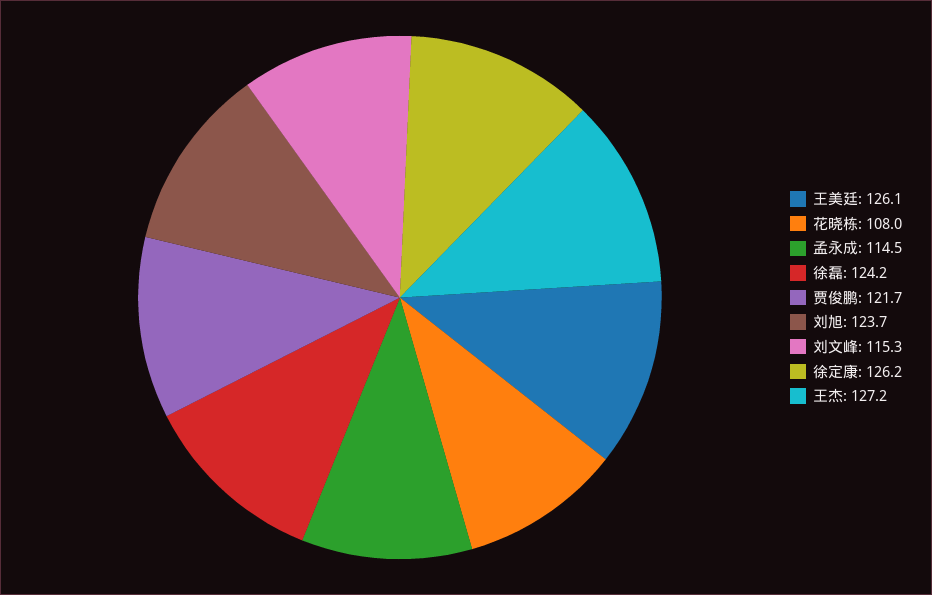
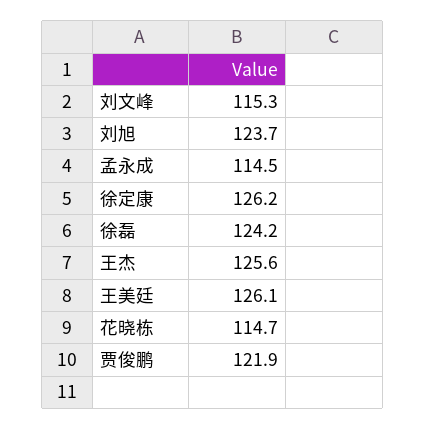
花晓栋: 108 -> 114.7
贾俊鹏: 121.7 -> 121.9
王杰: 127.2 -> 125.6

